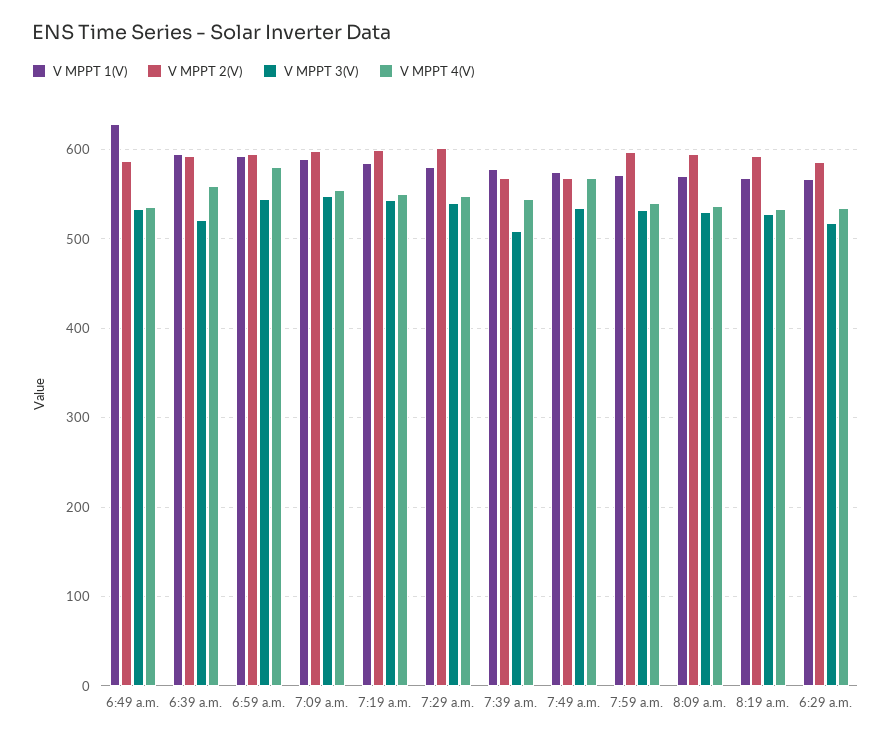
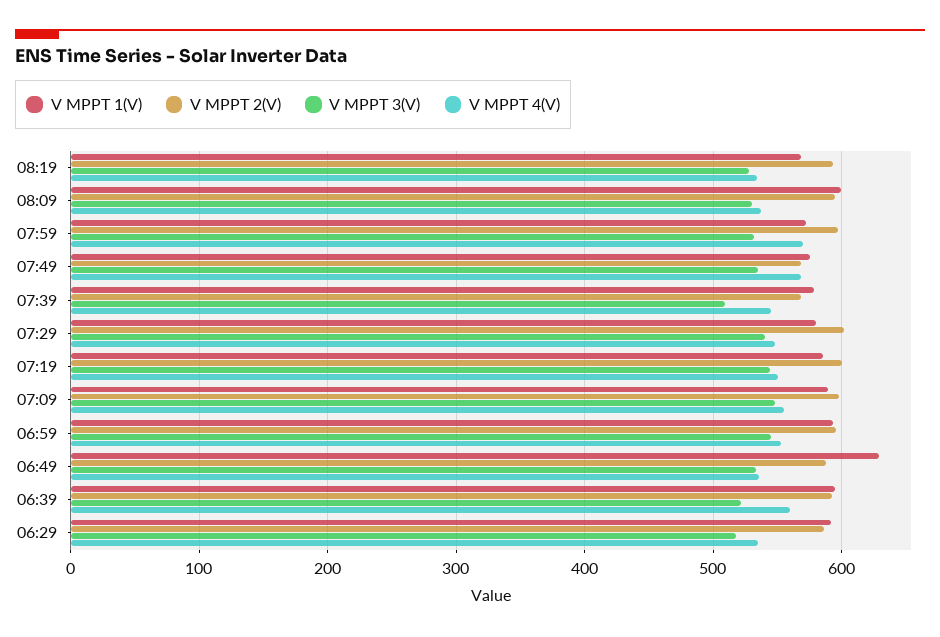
V MPPT 4(V), 6:59 a.m.: 580 -> 550
V MPPT 4(V), 7:59 a.m.: 540 -> 570
V MPPT 1(V), 8:09 a.m.: 570 -> 600
V MPPT 1(V), 6:29 a.m.: 570 -> 590

